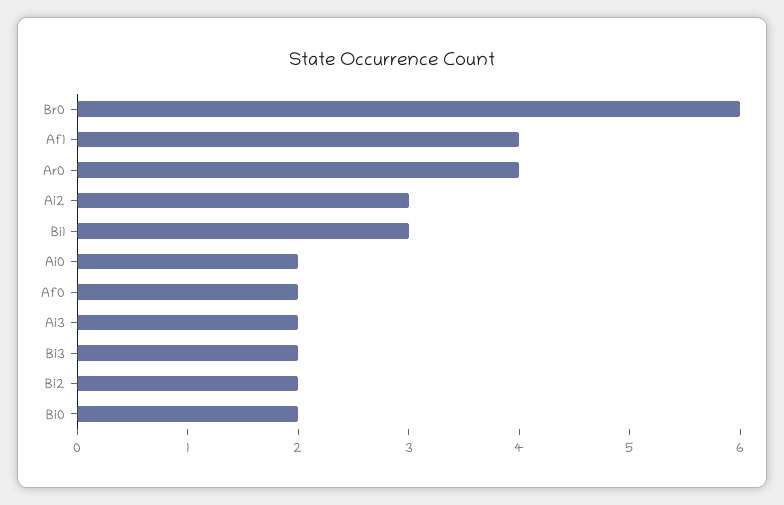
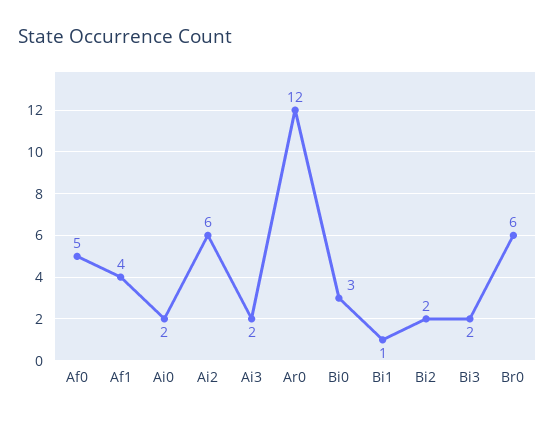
Ar0: 4 -> 12
Ai2: 3 -> 6
Bi1: 3 -> 1
Af0: 2 -> 5
Bi0: 2 -> 3

